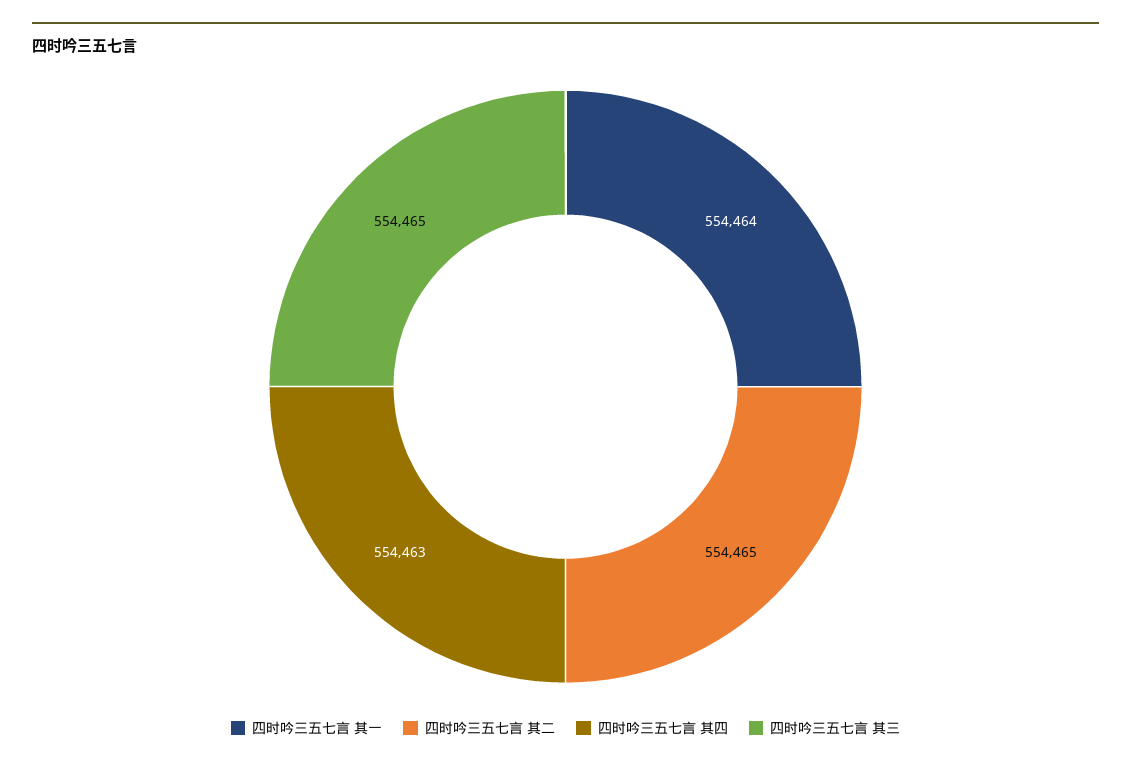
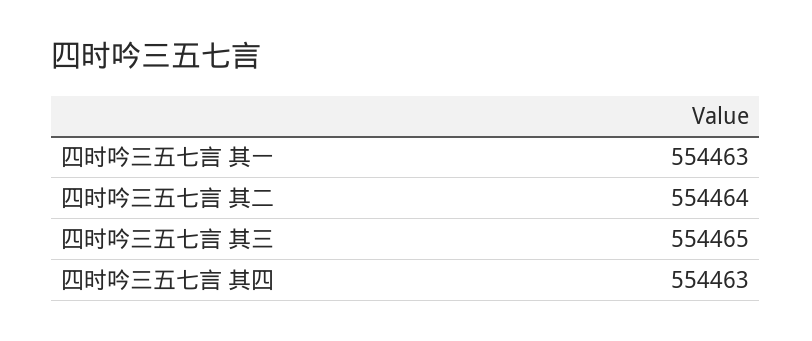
四时吟三五七言 其一: 554464 -> 554463
四时吟三五七言 其二: 554465 -> 554464

